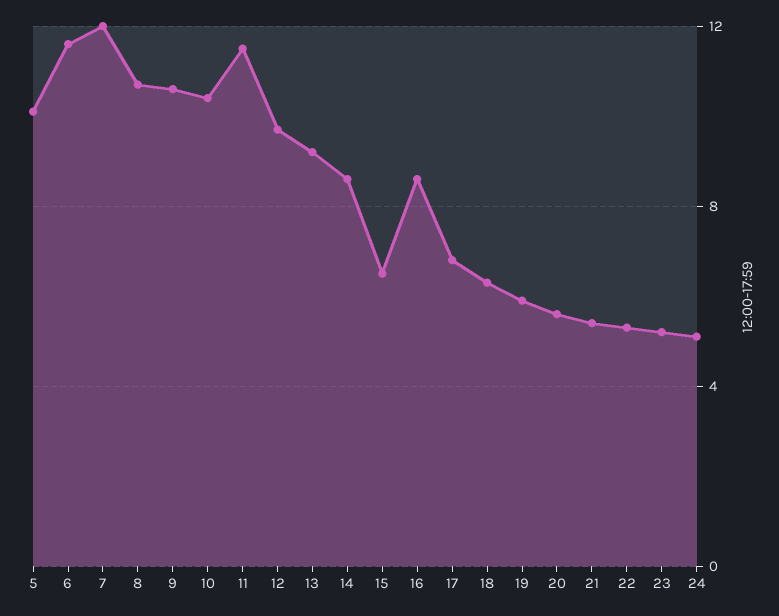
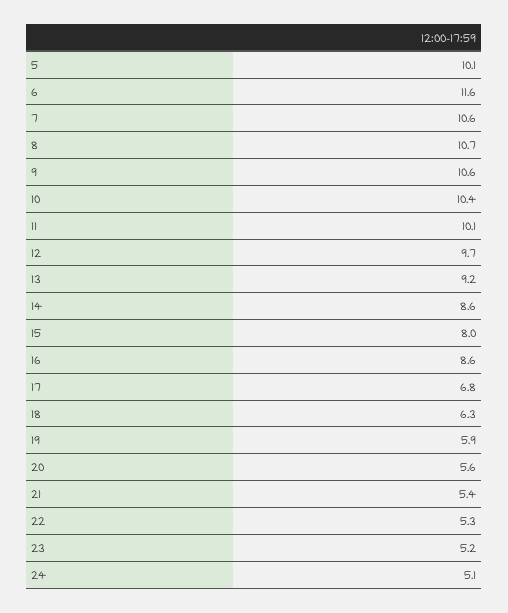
7: 12 -> 10.6
11: 11.5 -> 10.1
15: 6.5 -> 8

